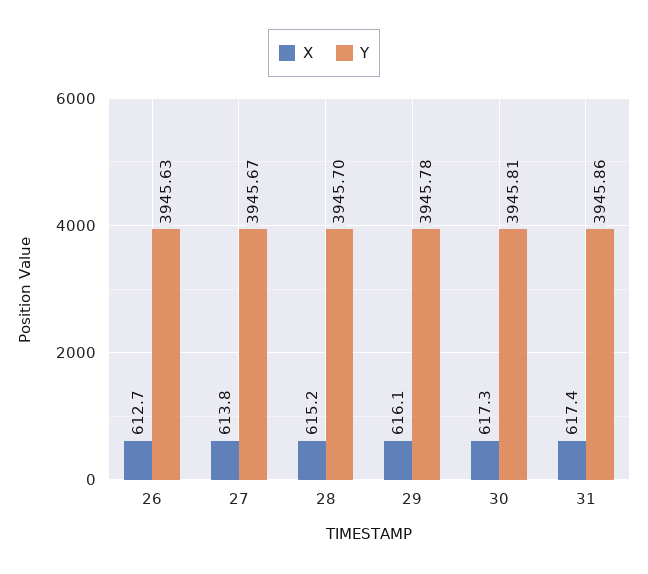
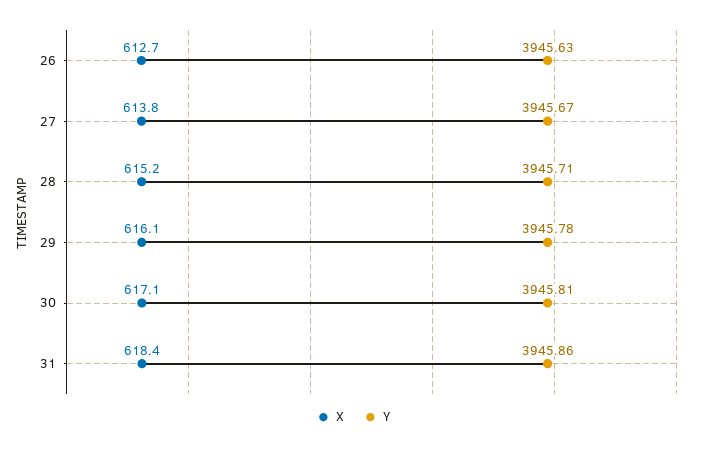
Y, 28: 3945.7 -> 3945.71
X, 30: 617.3 -> 617.1
X, 31: 617.4 -> 618.4

